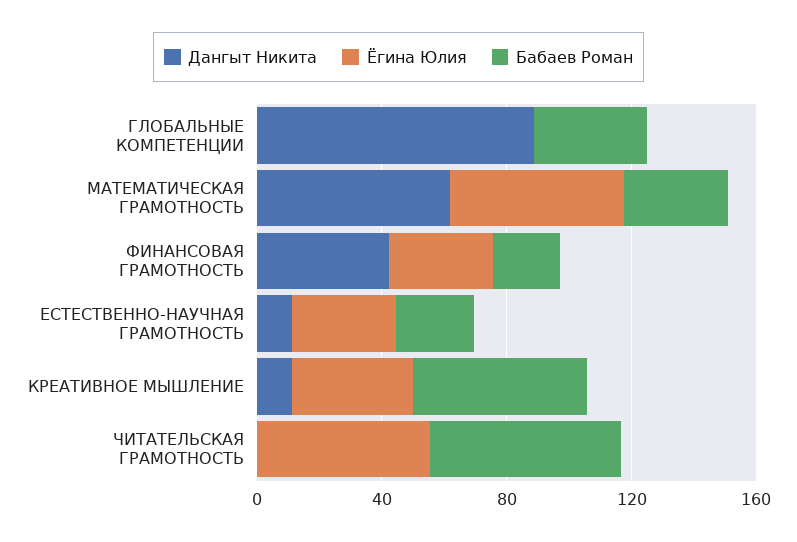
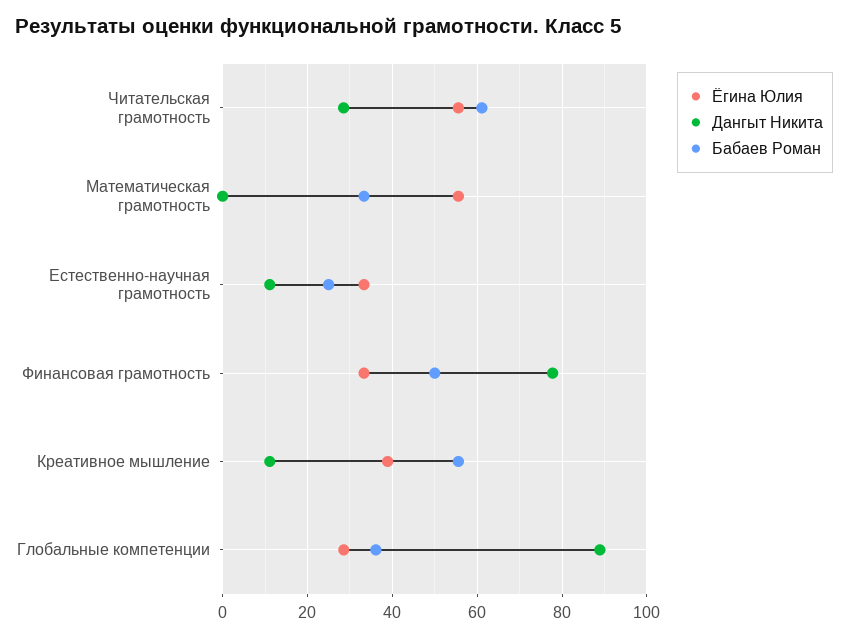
Ёгина Юлия, ГЛОБАЛЬНЫЕ КОМПЕТЕНЦИИ: 0 -> 28
Дангыт Никита, МАТЕМАТИЧЕСКАЯ ГРАМОТНОСТЬ: 60 -> 0
Дангыт Никита, ФИНАНСОВАЯ ГРАМОТНОСТЬ: 40 -> 78
Бабаев Роман, ФИНАНСОВАЯ ГРАМОТНОСТЬ: 20 -> 50
Дангыт Никита, ЧИТАТЕЛЬСКАЯ ГРАМОТНОСТЬ: 0 -> 28

